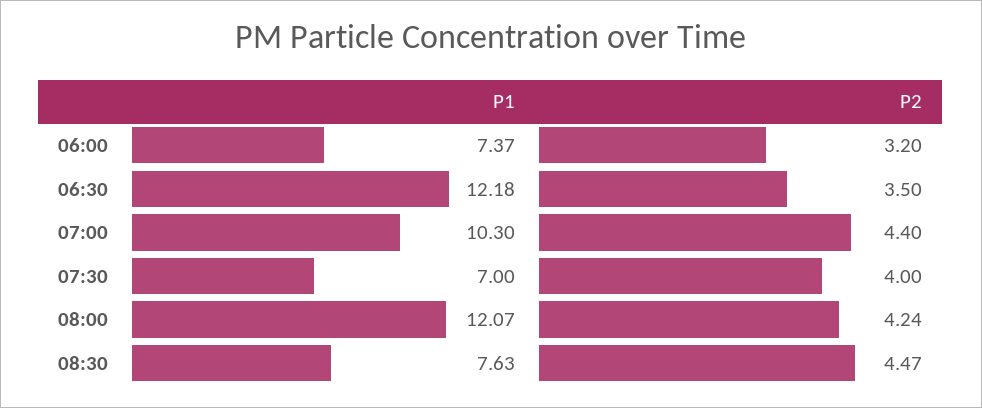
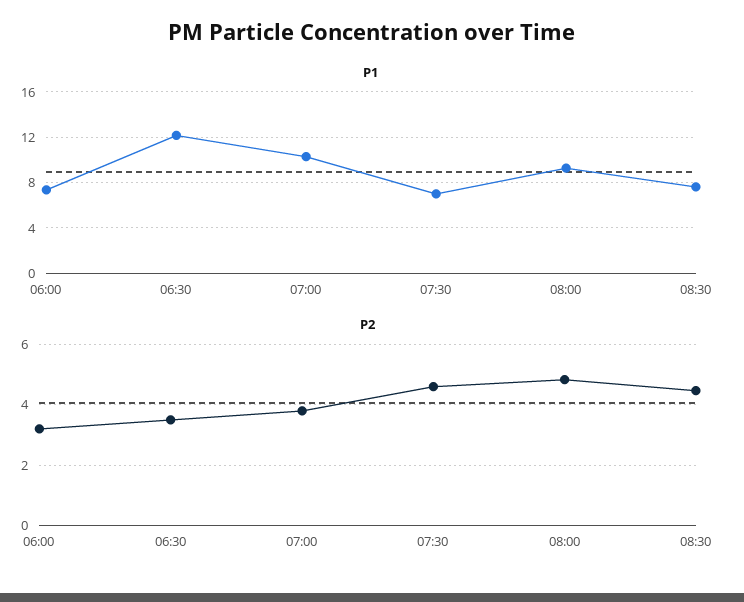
P2, 07:00: 4.4 -> 3.8
P2, 07:30: 4 -> 4.6
P1, 08:00: 12.07 -> 9
P2, 08:00: 4.24 -> 4.8

